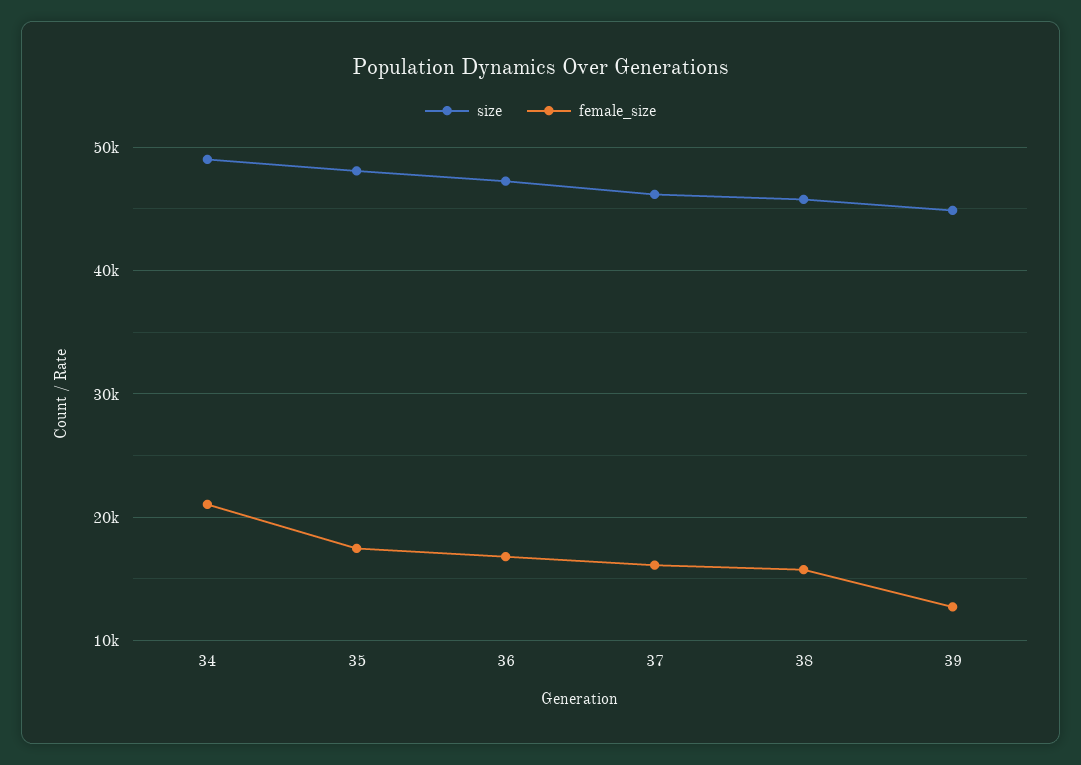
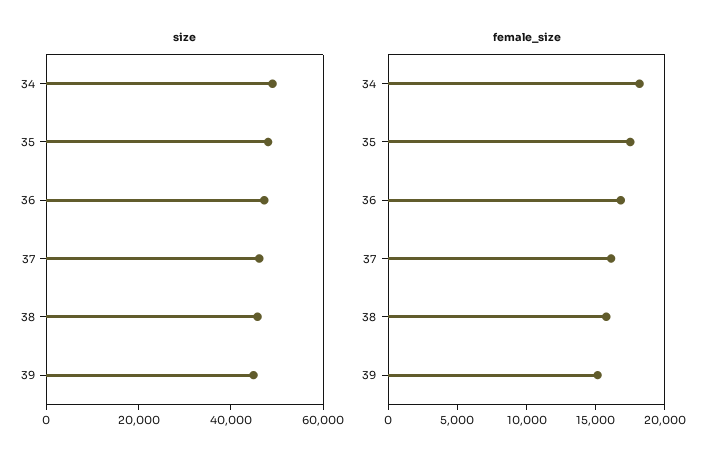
female_size, 34: 21000 -> 18000
female_size, 39: 13000 -> 15000

